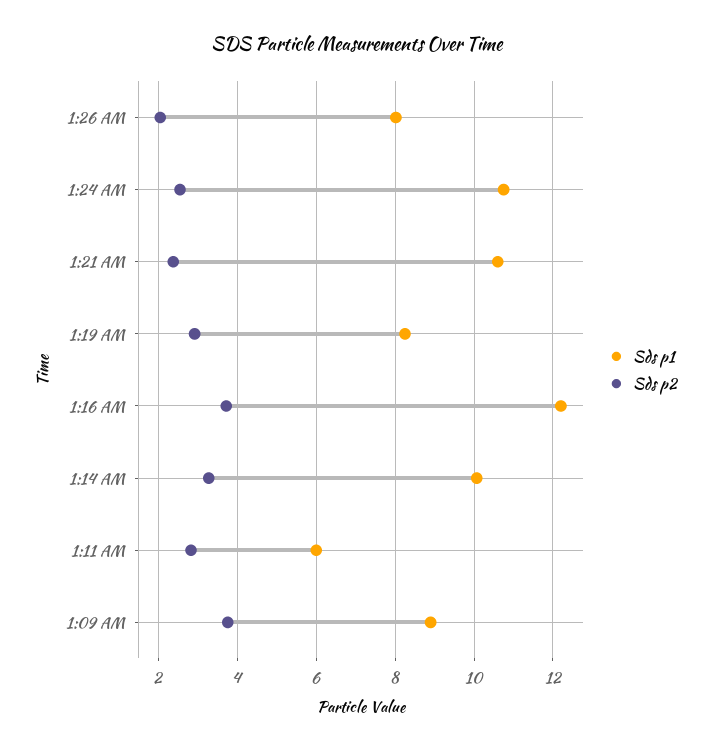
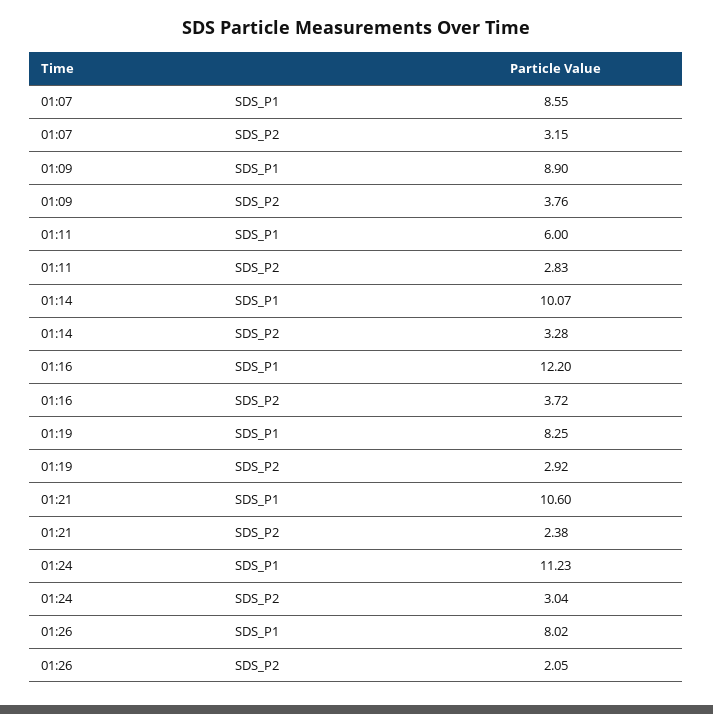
Sds p1, 1:24 AM: 10.8 -> 11.23
Sds p2, 1:24 AM: 2.6 -> 3.04
Sds p1, 01:07: none -> 8.55
Sds p2, 01:07: none -> 3.15

